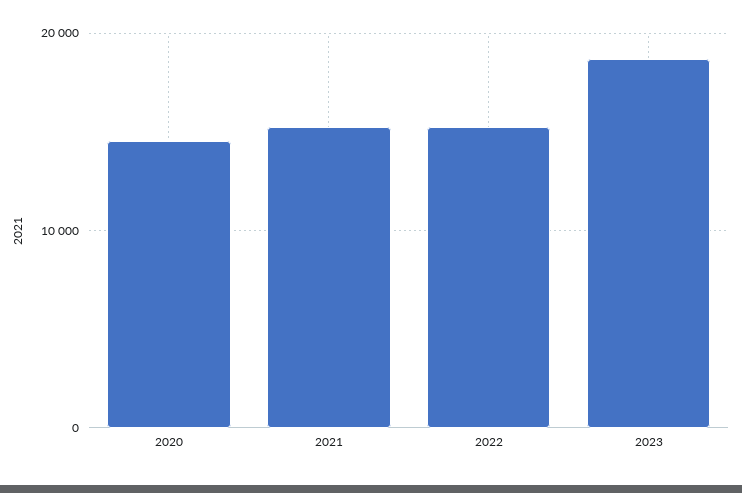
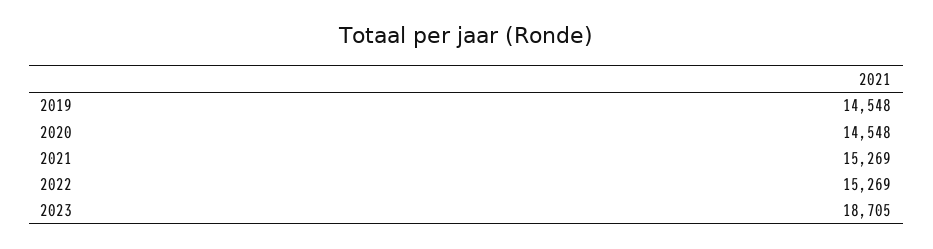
2019: none -> 14548

